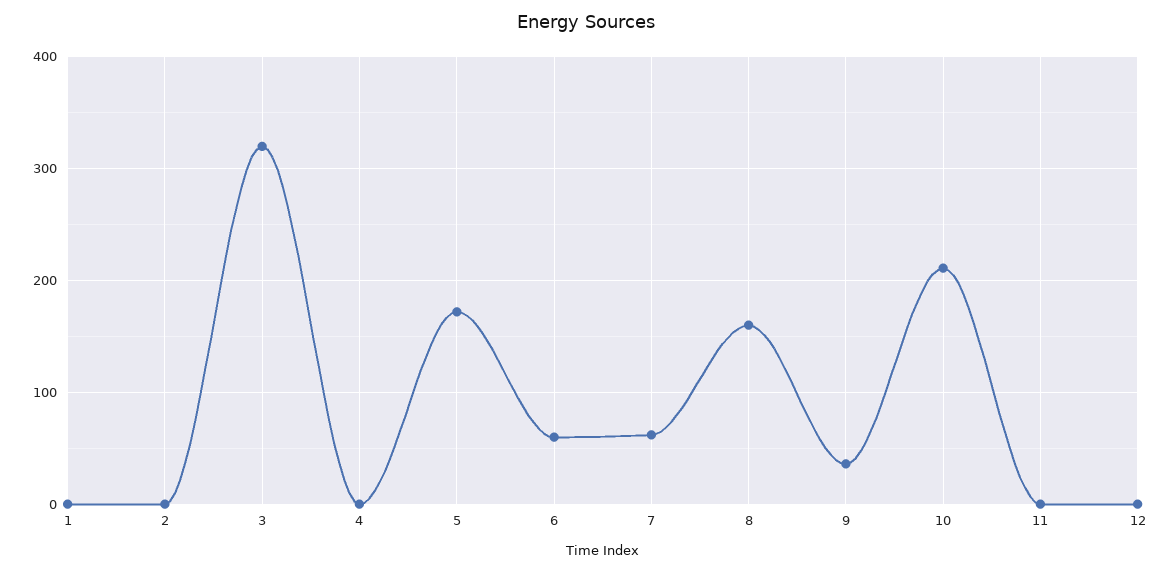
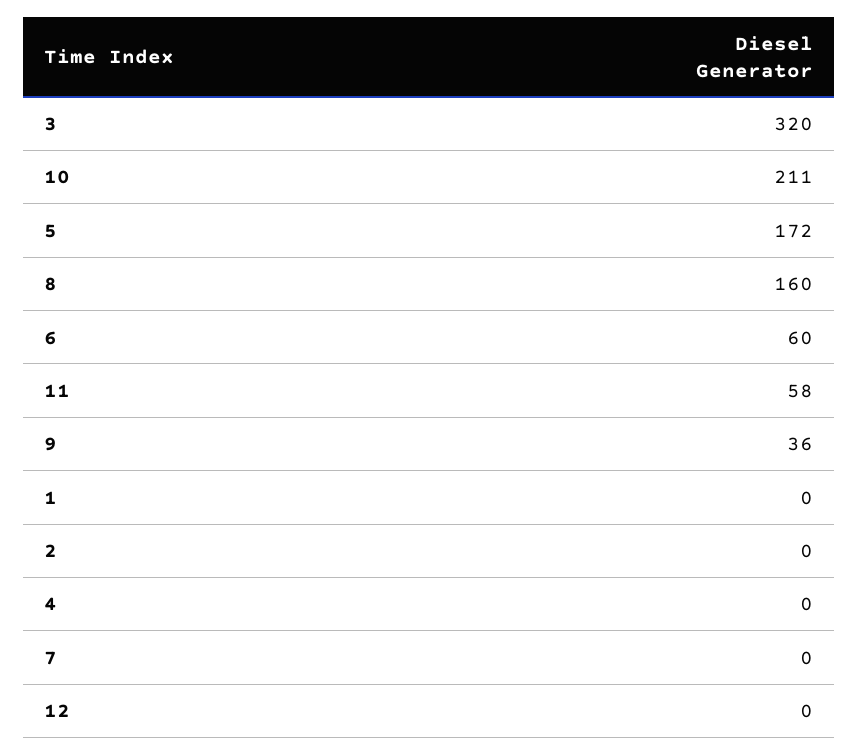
7: 60 -> 0
11: 0 -> 58

